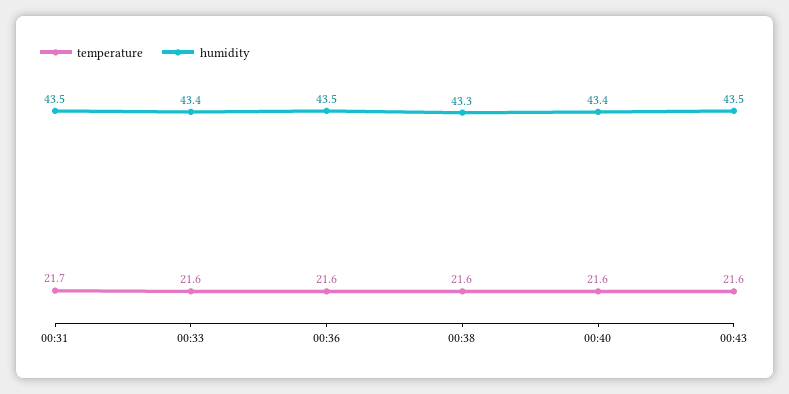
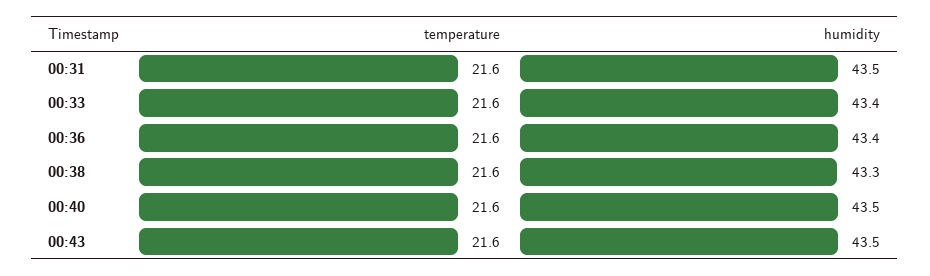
temperature, 00:31: 21.7 -> 21.6
humidity, 00:36: 43.5 -> 43.4
humidity, 00:40: 43.4 -> 43.5

